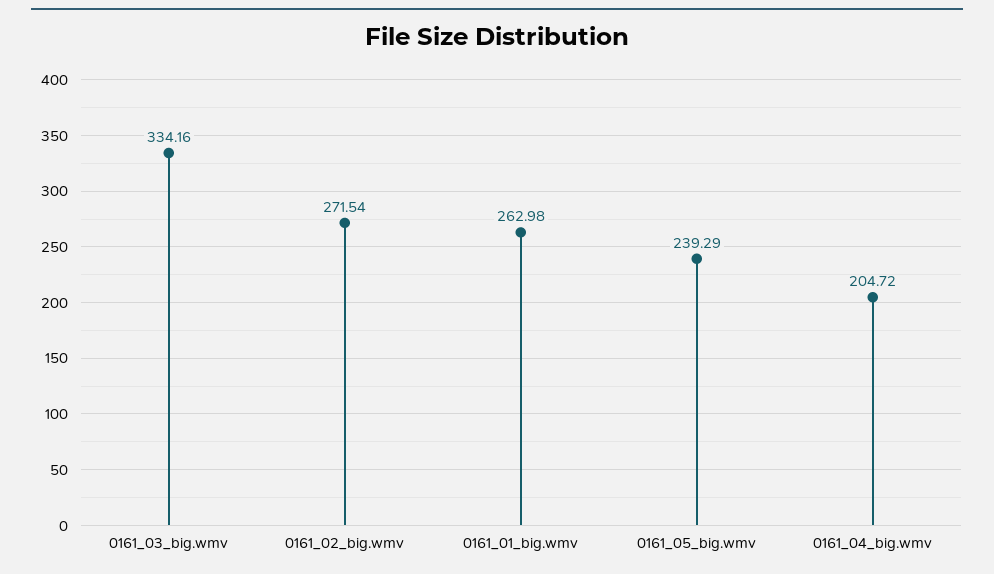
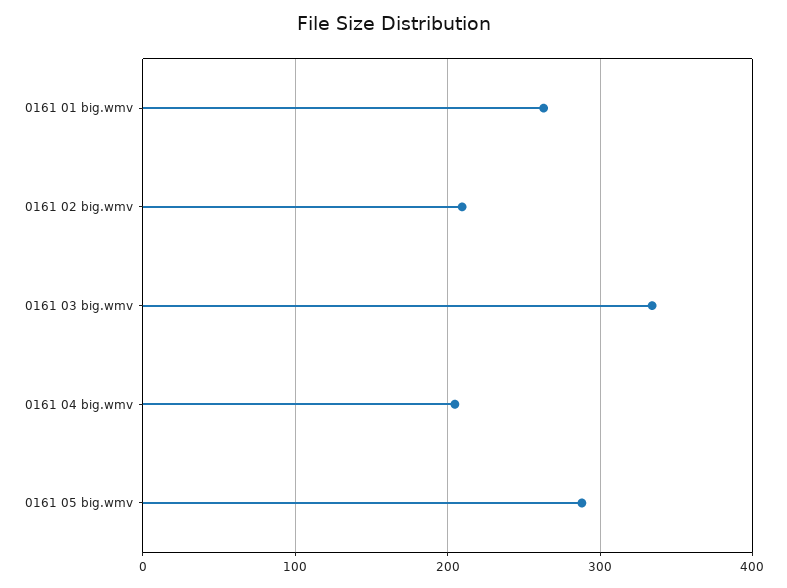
0161_02_big.wmv: 271.54 -> 210
0161_05_big.wmv: 239.29 -> 290

